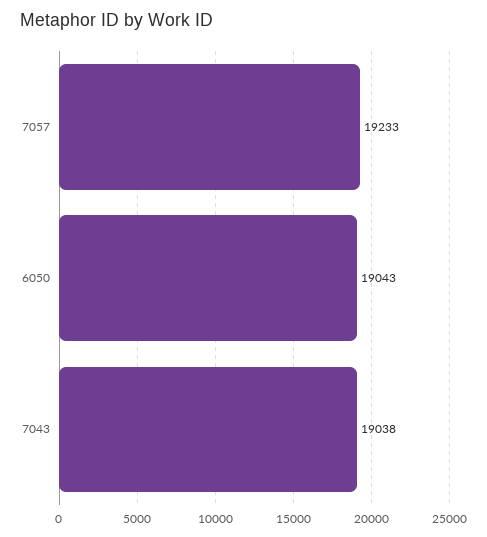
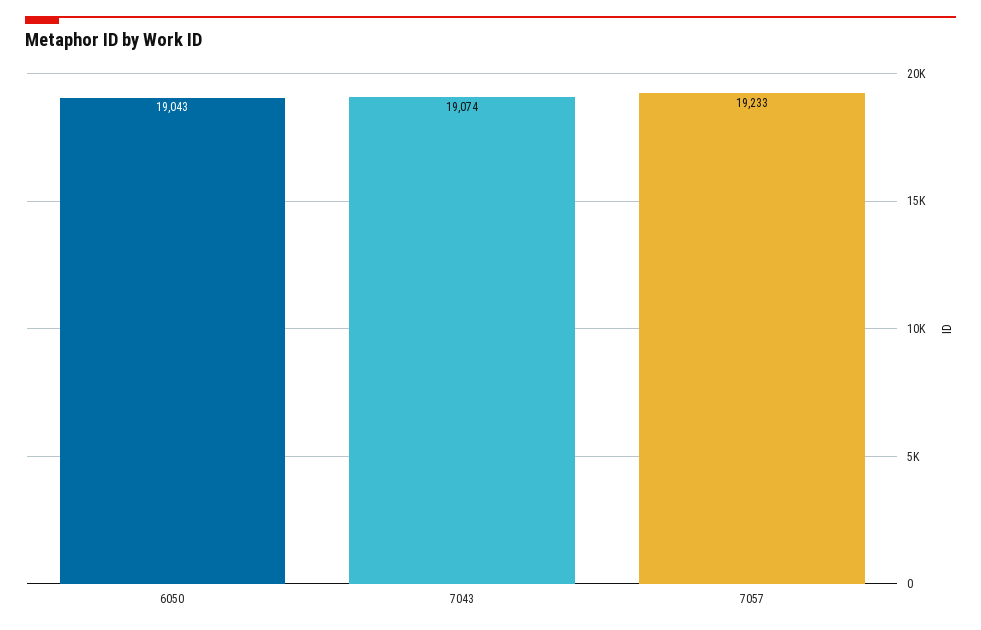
7043: 19038 -> 19074

